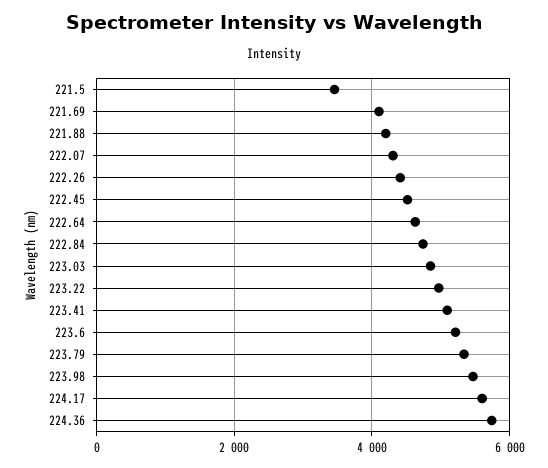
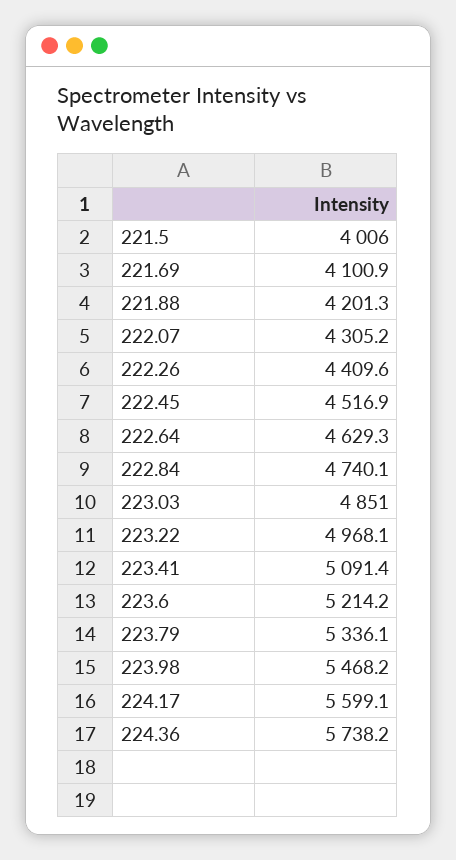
221.5: 3400 -> 4006

